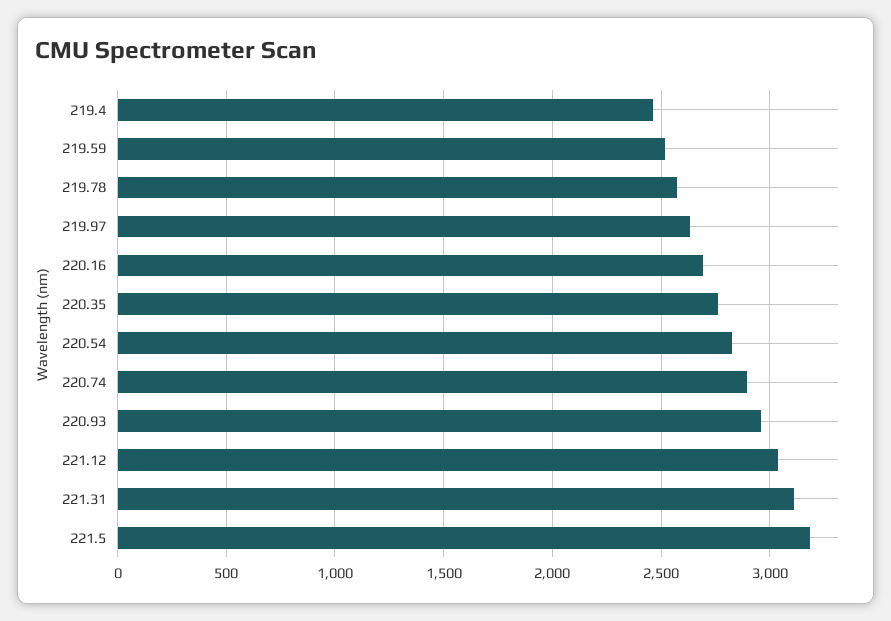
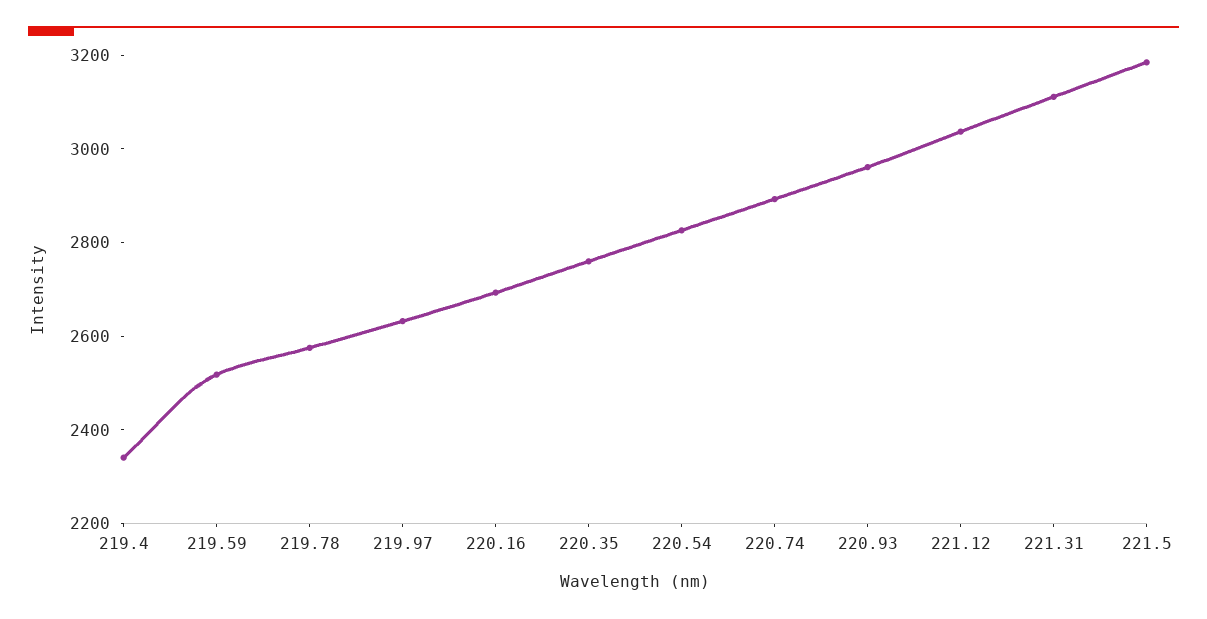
219.4: 2450 -> 2350

